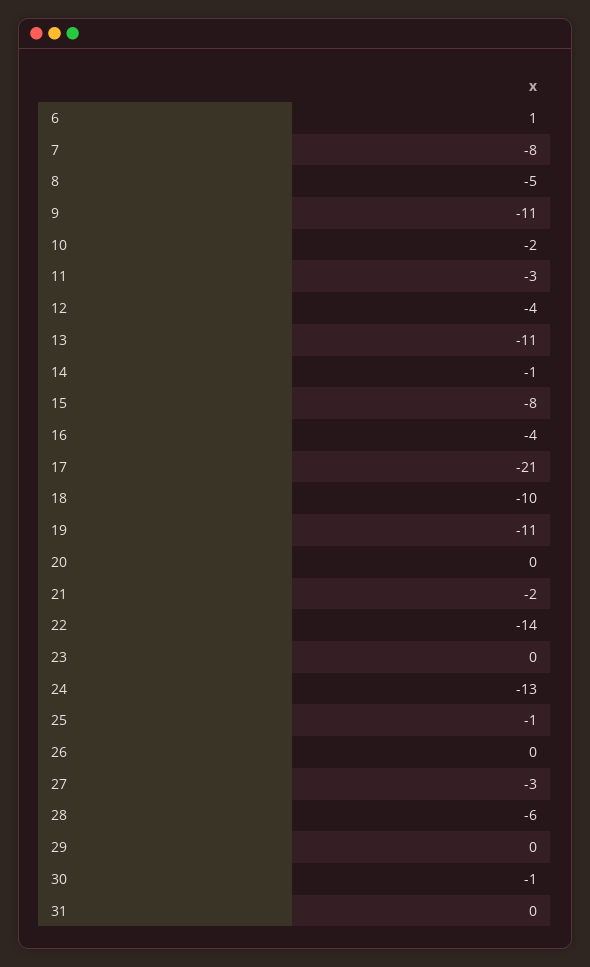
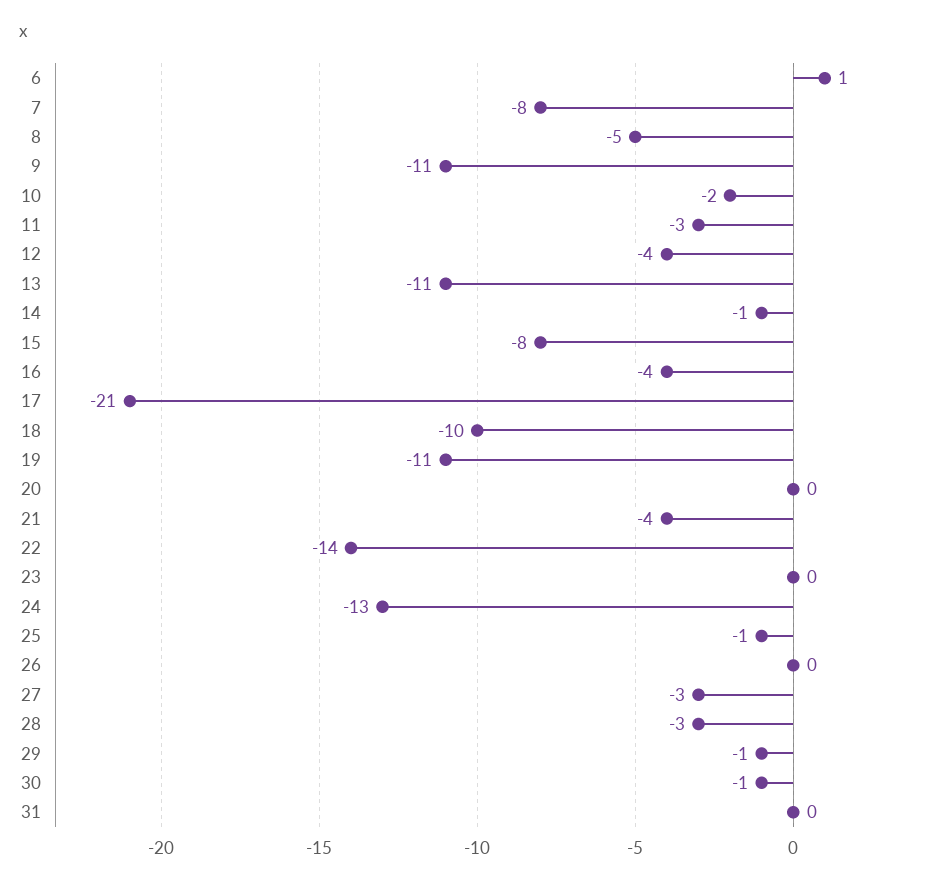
21: -2 -> -4
28: -6 -> -3
29: 0 -> -1

